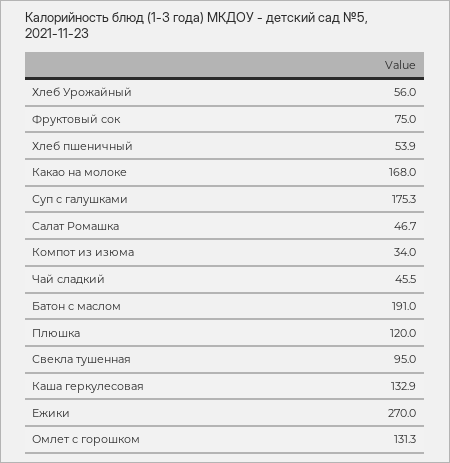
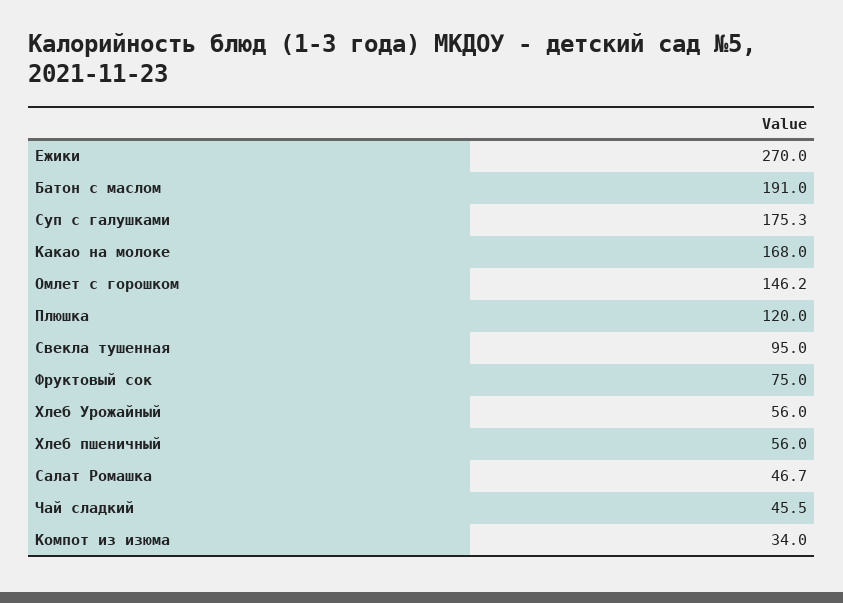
Хлеб пшеничный: 53.9 -> 56
Каша геркулесовая: 132.9 -> none
Омлет с горошком: 131.3 -> 146.2

